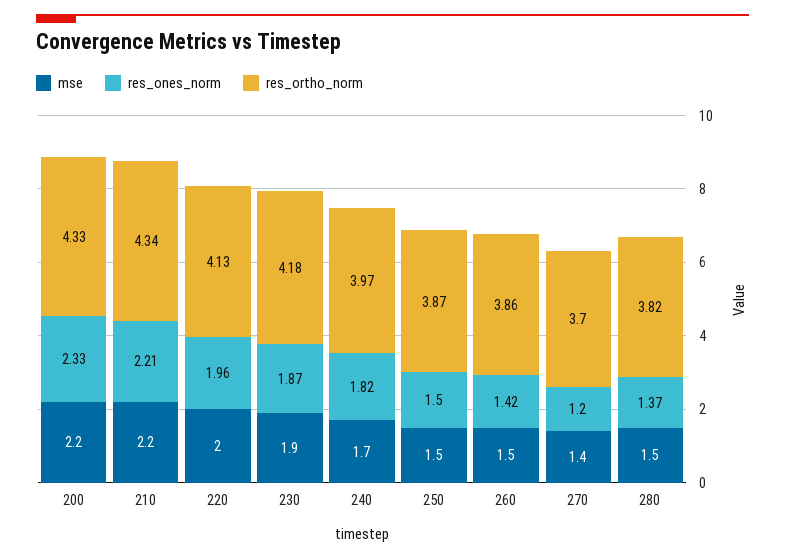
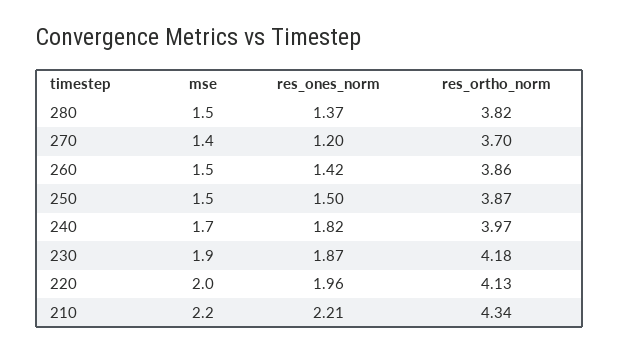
mse, 200: 2.2 -> none
res_ones_norm, 200: 2.33 -> none
res_ortho_norm, 200: 4.33 -> none

